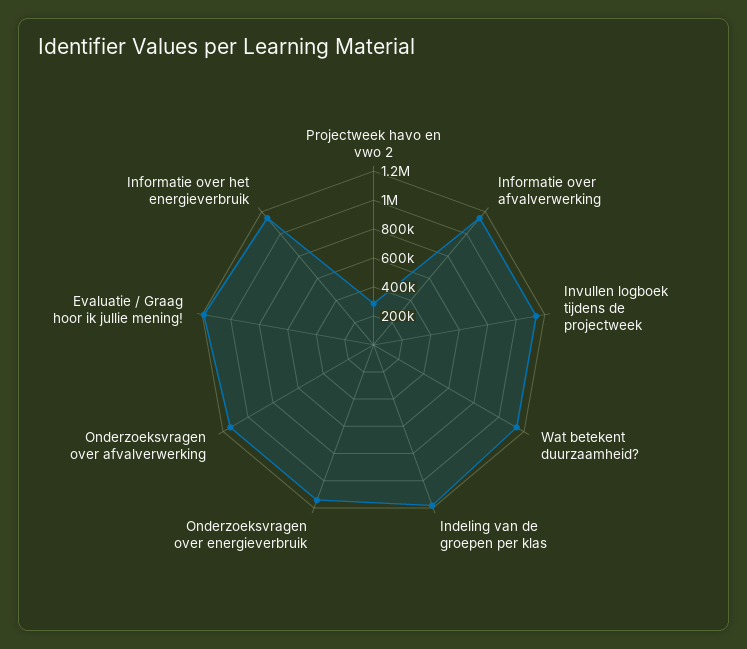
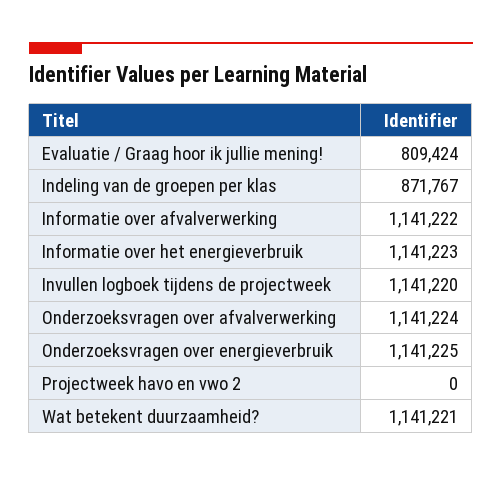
Projectweek havo en vwo 2: 300000 -> 0
Indeling van de groepen per klas: 1200000 -> 871767
Evaluatie / Graag hoor ik jullie mening!: 1200000 -> 809424

